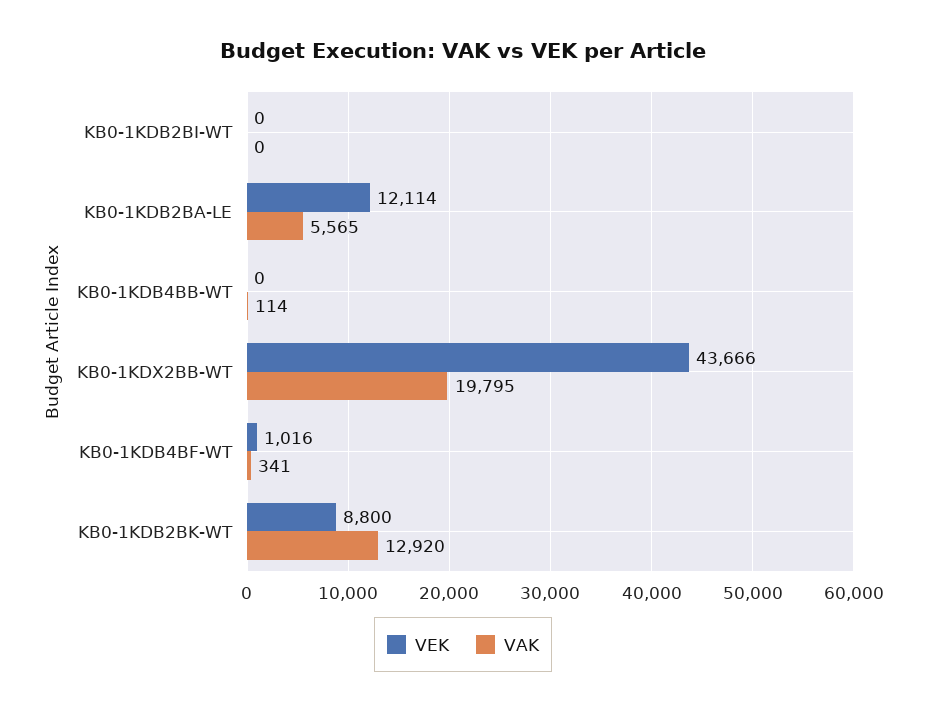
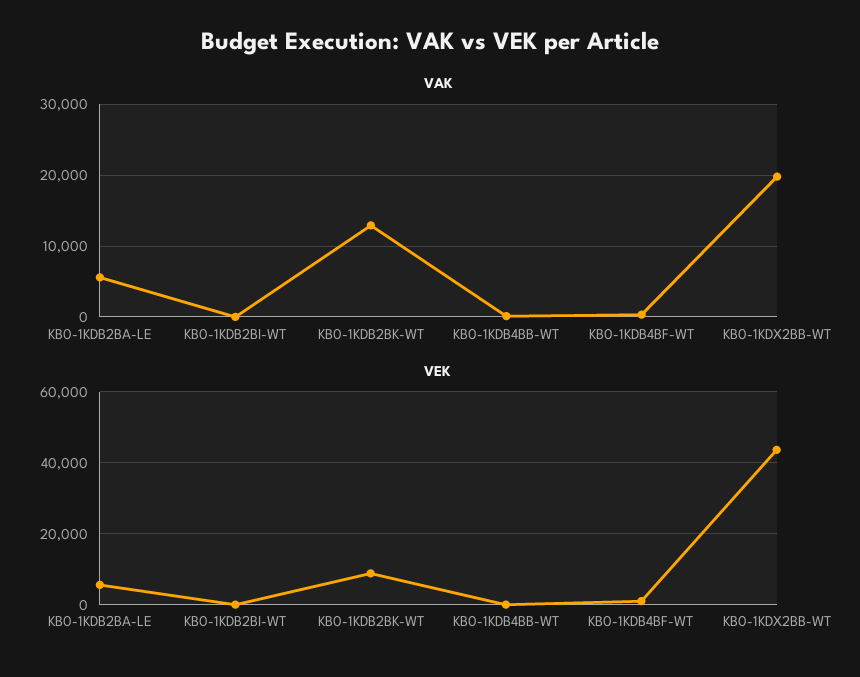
VEK, KB0-1KDB2BA-LE: 12114 -> 6000

